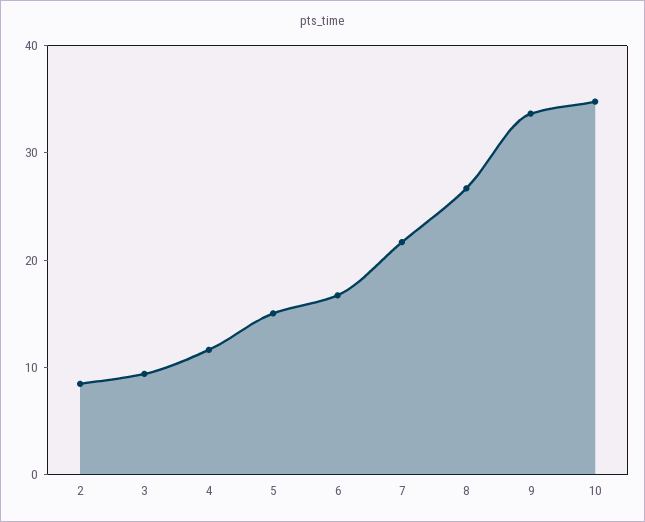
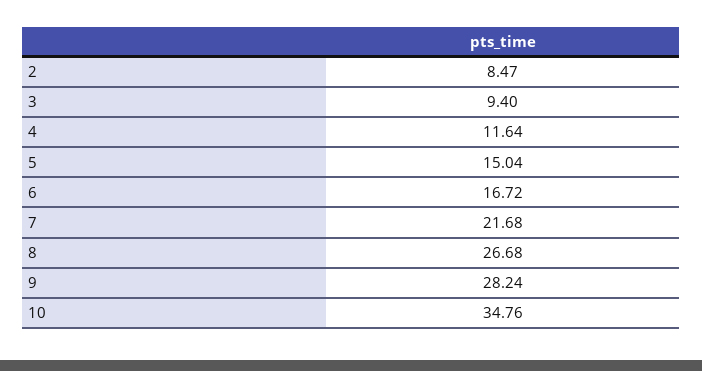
9: 34 -> 28.24

